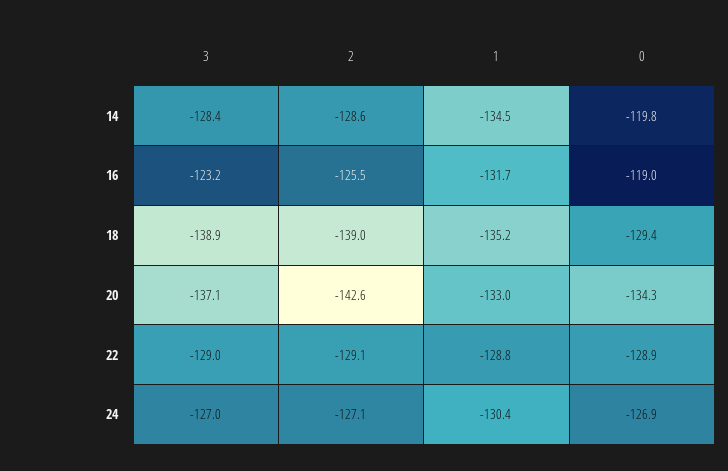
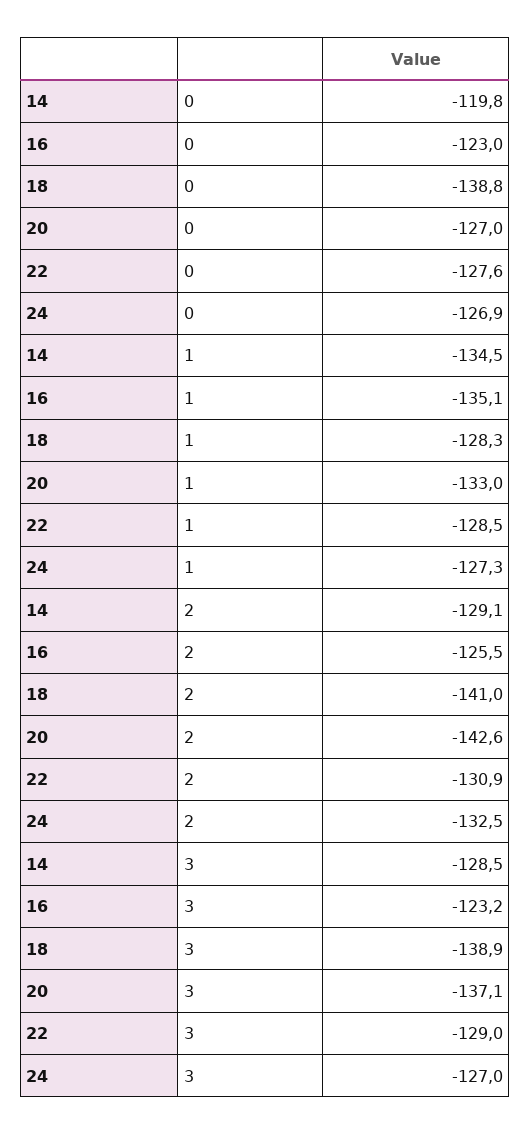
3, 14: -128.4 -> -128.5
2, 14: -128.6 -> -129.1
1, 16: -131.7 -> -135.1
0, 16: -119 -> -123
2, 18: -139 -> -141
1, 18: -135.2 -> -128.3
0, 18: -129.4 -> -138.8
0, 20: -134.3 -> -127
2, 22: -129.1 -> -130.9
1, 22: -128.8 -> -128.5
0, 22: -128.9 -> -127.6
2, 24: -127.1 -> -132.5
1, 24: -130.4 -> -127.3

